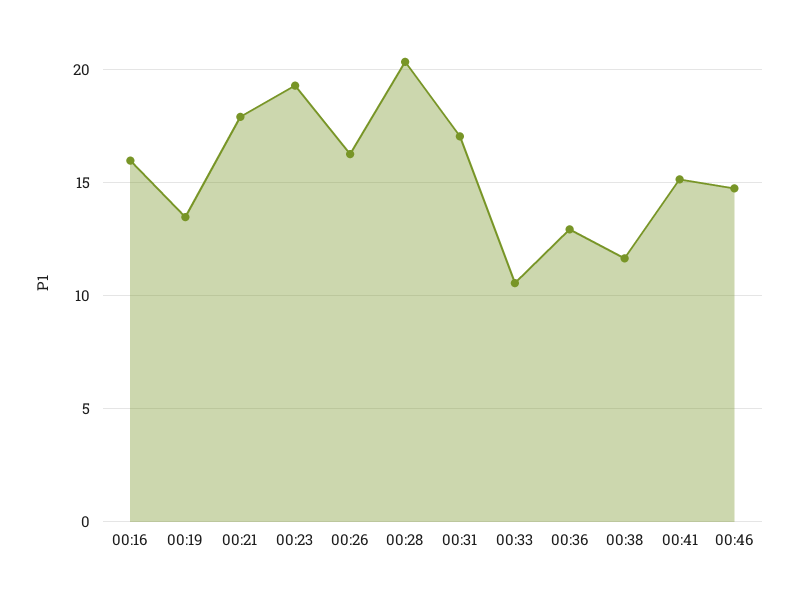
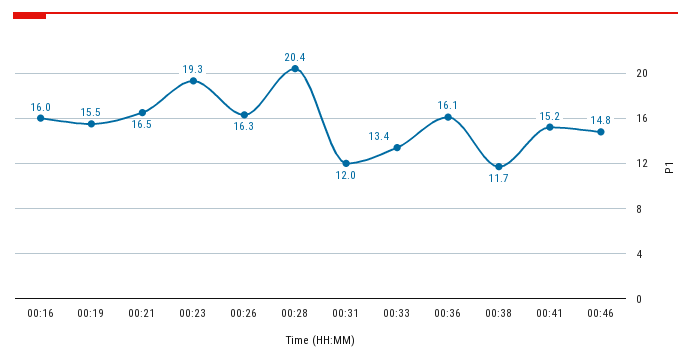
00:19: 13.5 -> 15.5
00:21: 18 -> 16.5
00:31: 17 -> 12
00:33: 10.5 -> 13.4
00:36: 13 -> 16.1

